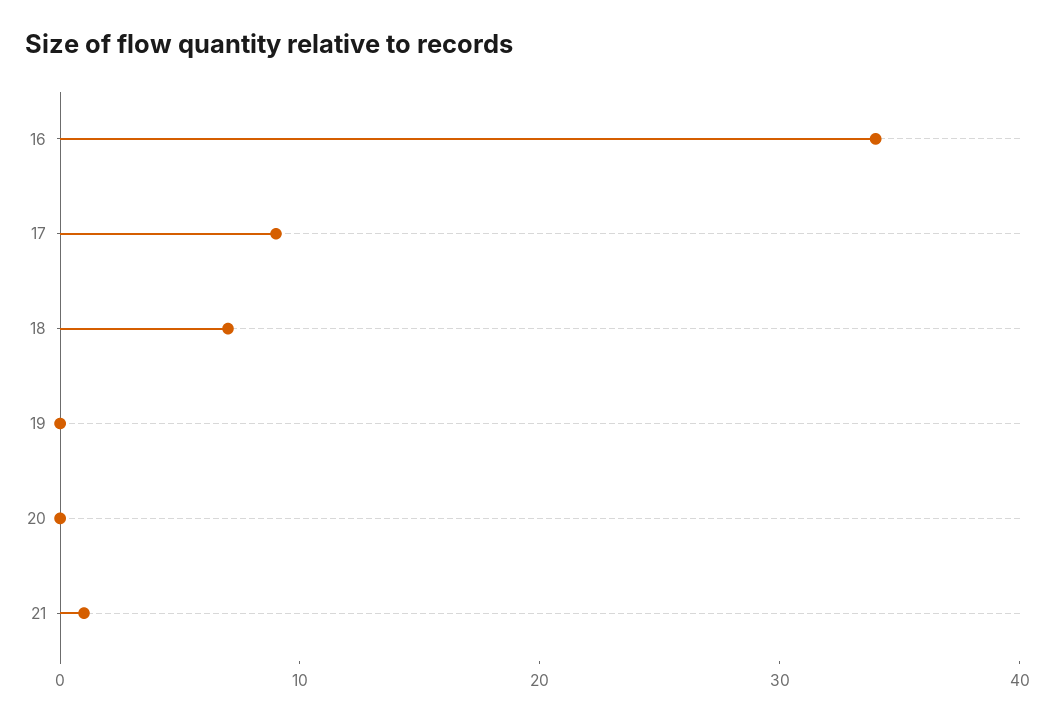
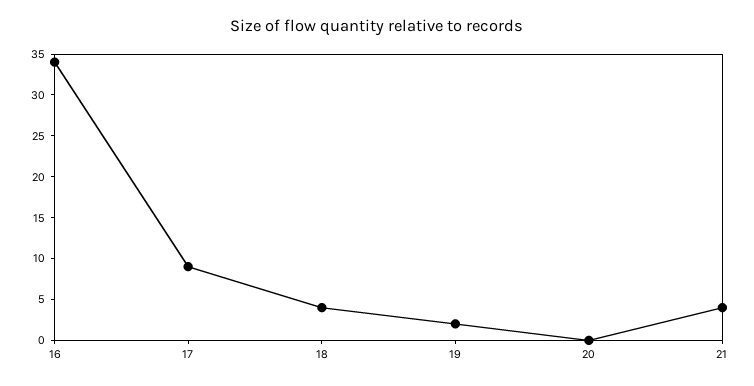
18: 7 -> 4
19: 0 -> 2
21: 1 -> 4

